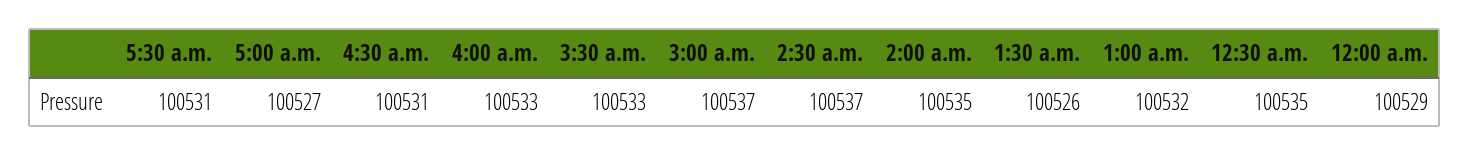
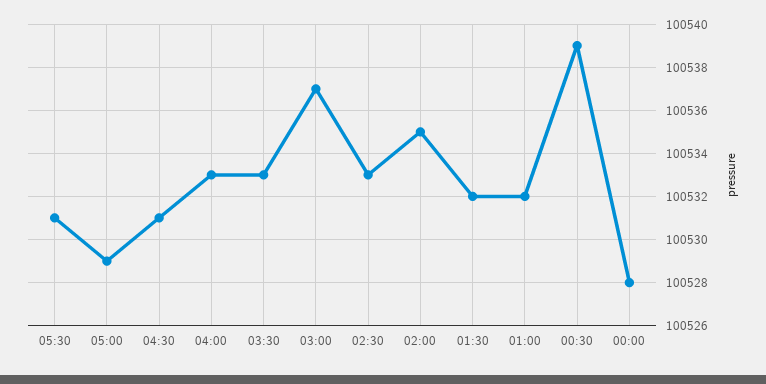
5:00 a.m.: 100527 -> 100529
2:30 a.m.: 100537 -> 100533
1:30 a.m.: 100526 -> 100532
12:30 a.m.: 100535 -> 100539
12:00 a.m.: 100529 -> 100528

